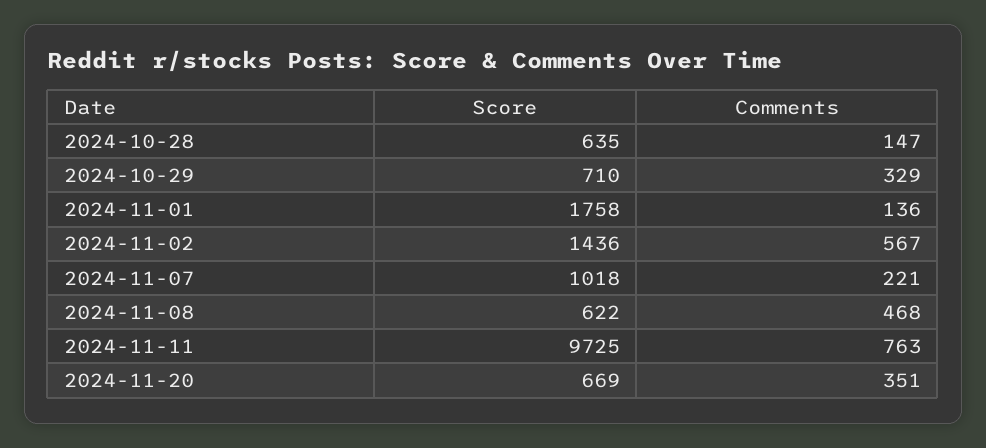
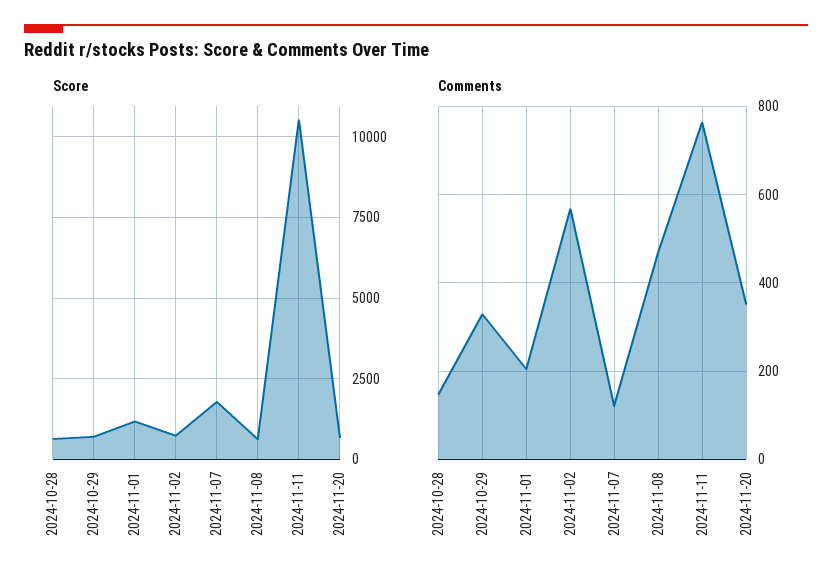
Score, 2024-11-01: 1758 -> 1250
Comments, 2024-11-01: 136 -> 200
Score, 2024-11-02: 1436 -> 750
Score, 2024-11-07: 1018 -> 1750
Comments, 2024-11-07: 221 -> 120
Score, 2024-11-11: 9725 -> 10500

